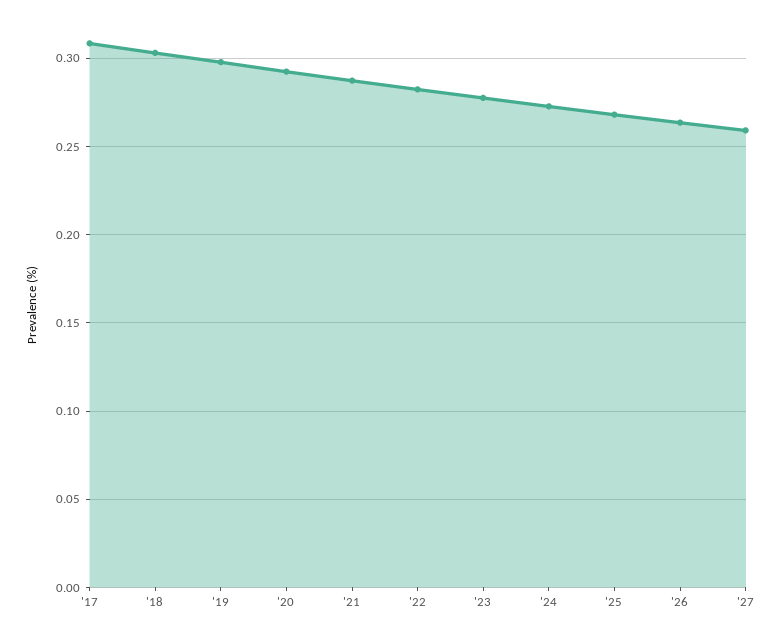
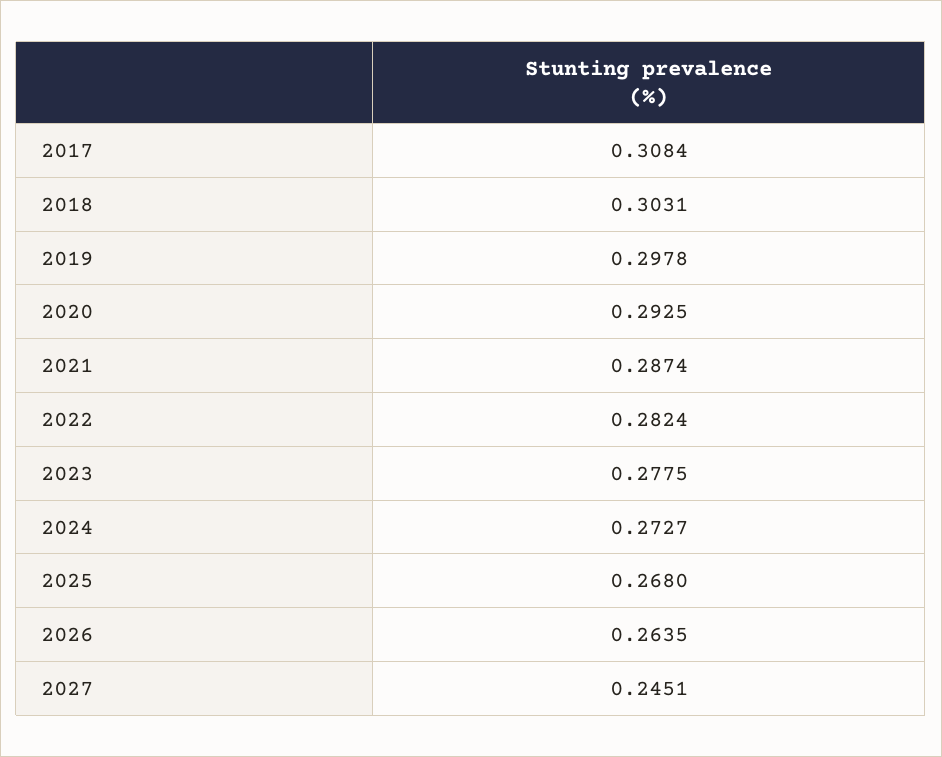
'27: 0.26 -> 0.2451

